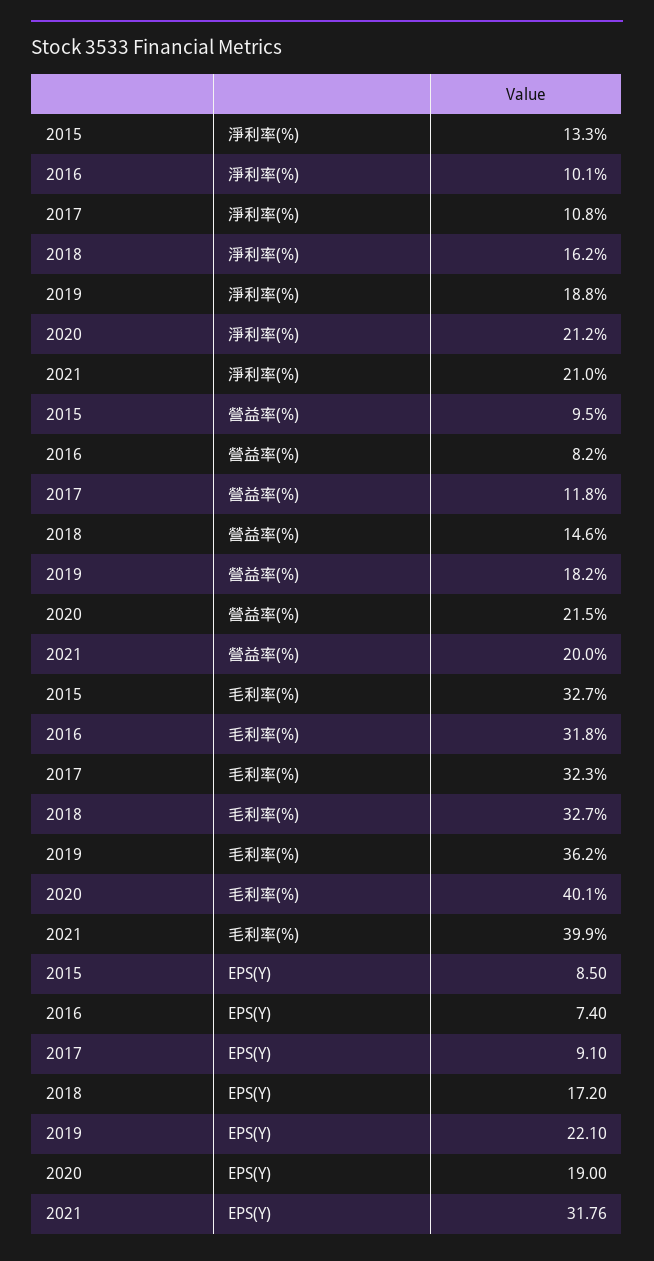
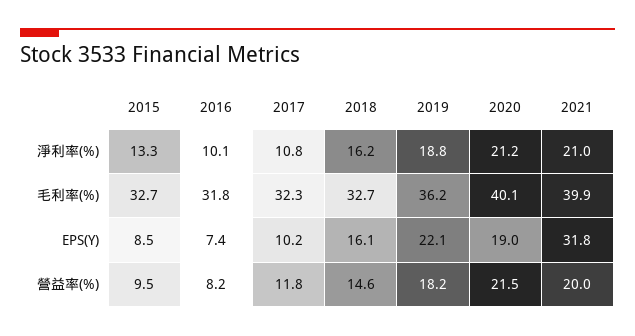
2017, EPS(Y): 9.1 -> 10.2
2018, EPS(Y): 17.2 -> 16.1

